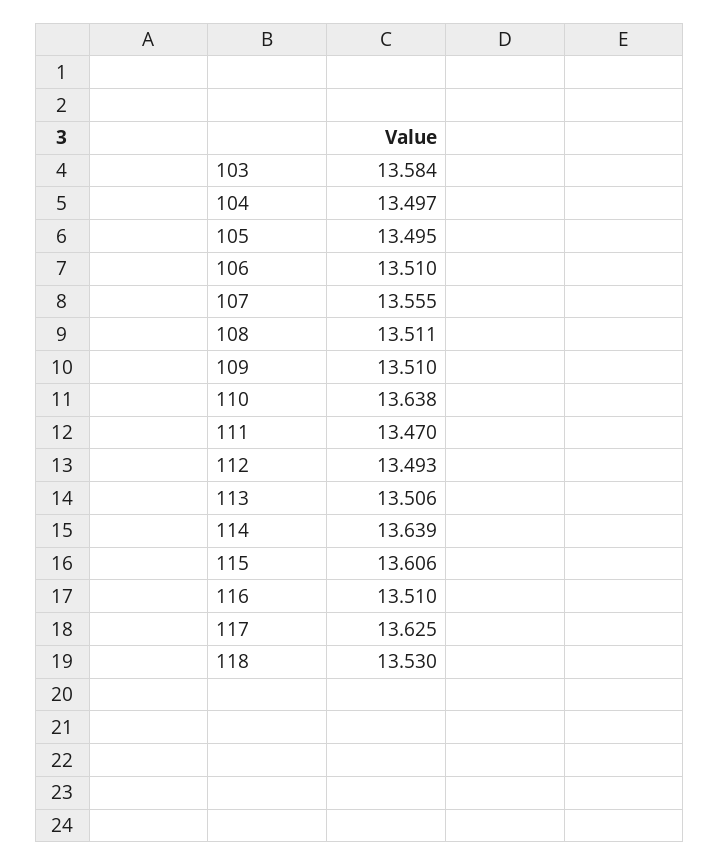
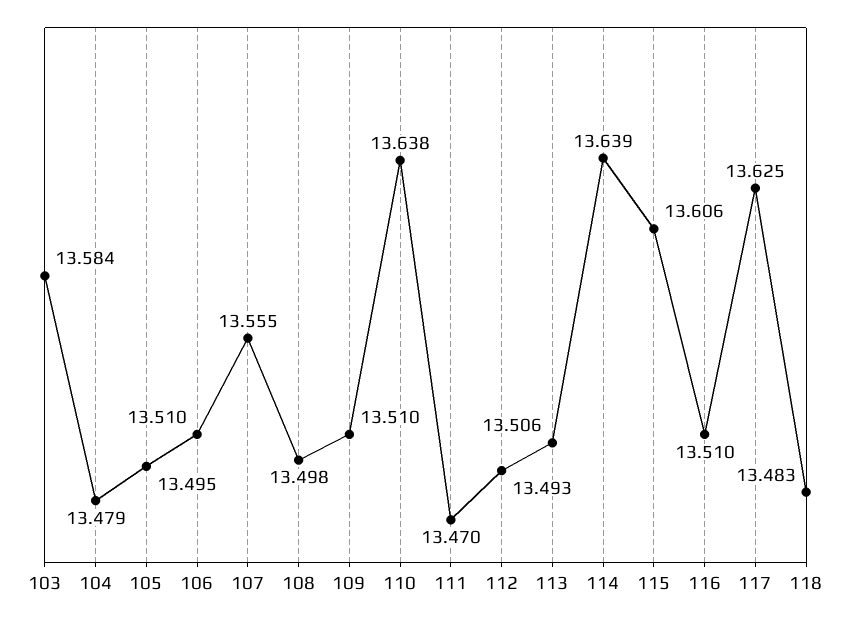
104: 13.497 -> 13.479
108: 13.511 -> 13.498
118: 13.53 -> 13.483

